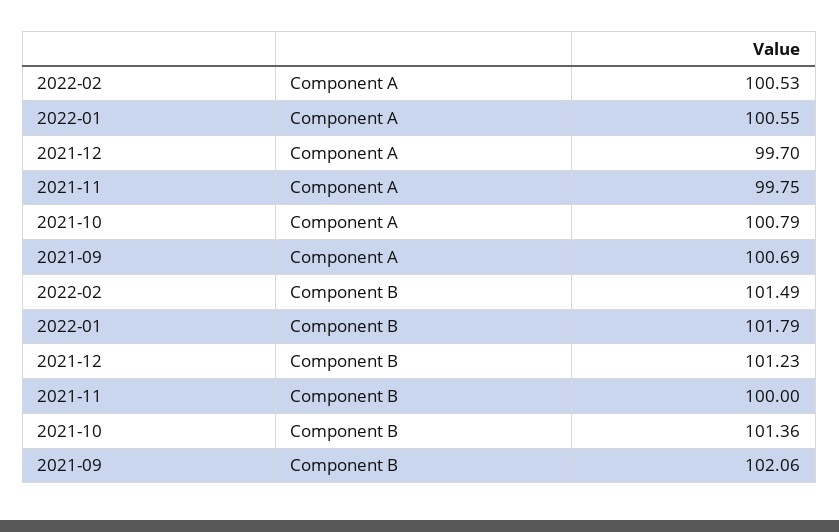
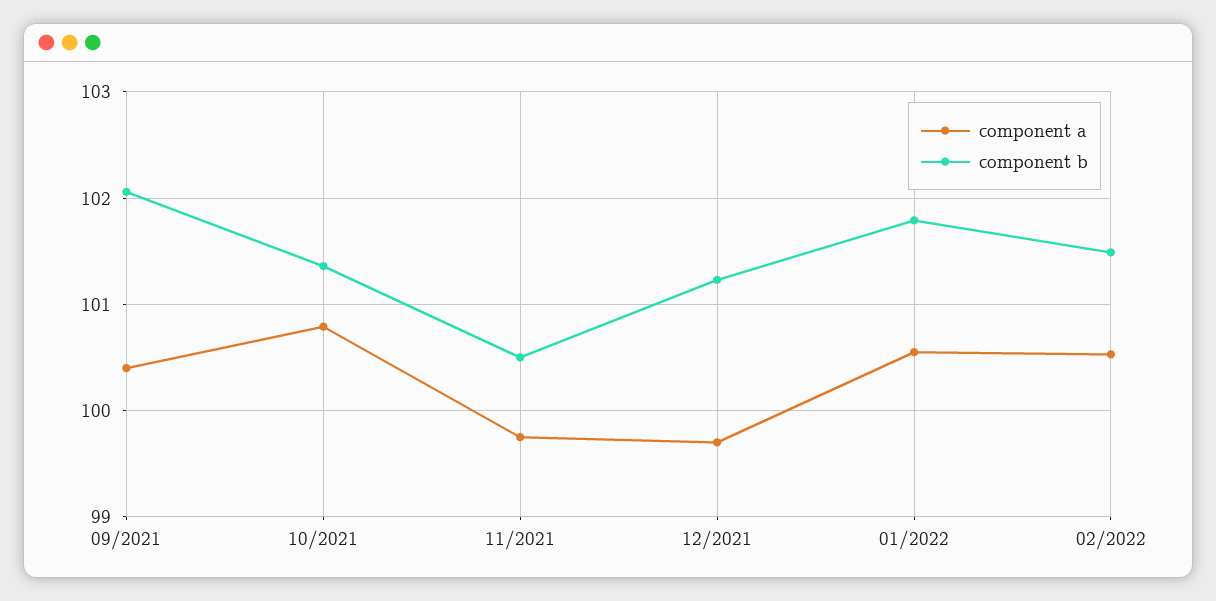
Component A, 2021-09: 100.69 -> 100.4
Component B, 2021-11: 100 -> 100.5

